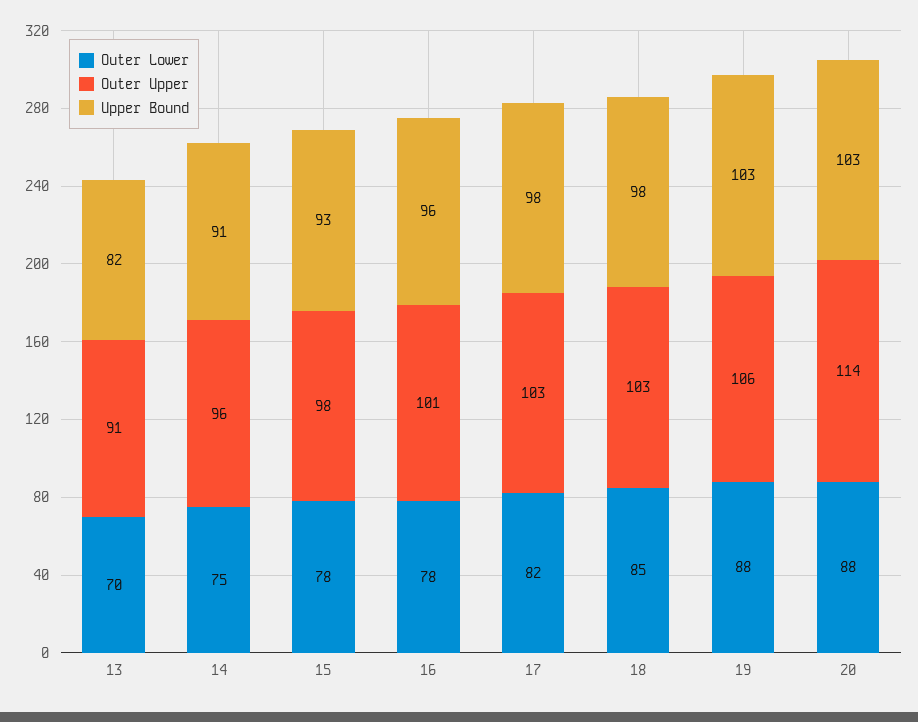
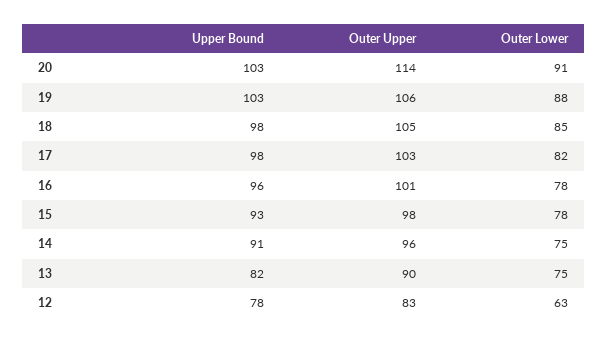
Outer Lower, 13: 70 -> 75
Outer Upper, 13: 91 -> 90
Outer Upper, 18: 103 -> 105
Outer Lower, 20: 88 -> 91
Upper Bound, 12: none -> 78
Outer Upper, 12: none -> 83
Outer Lower, 12: none -> 63

